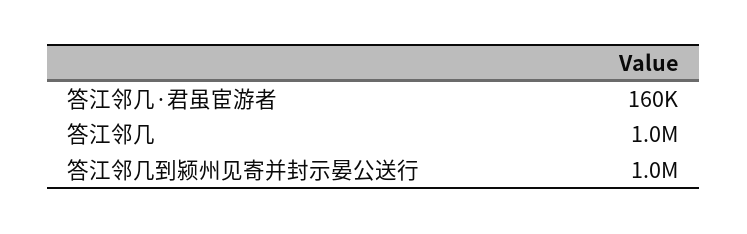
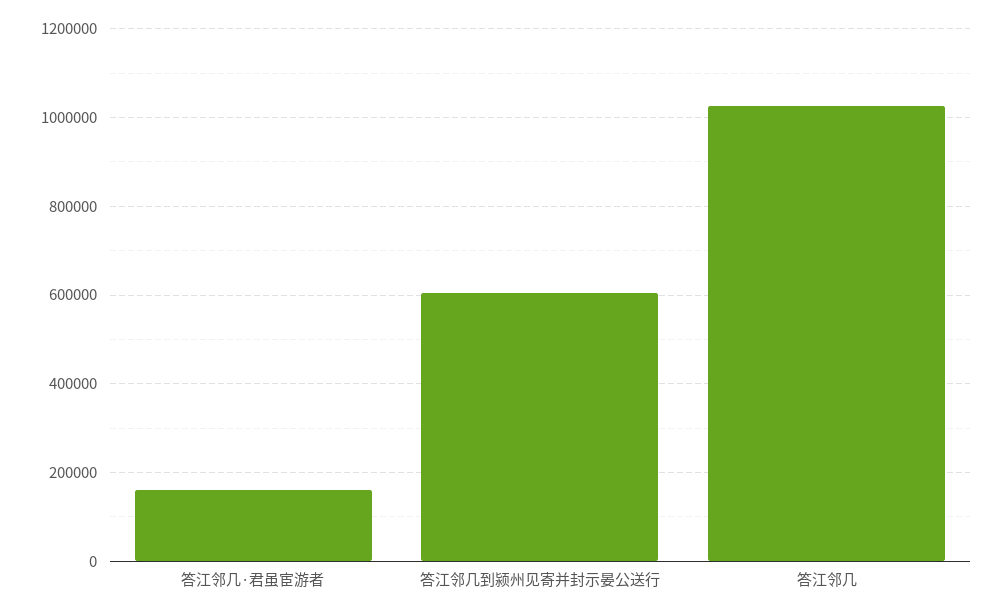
答江邻几到颍州见寄并封示晏公送行: 1000000 -> 600000

